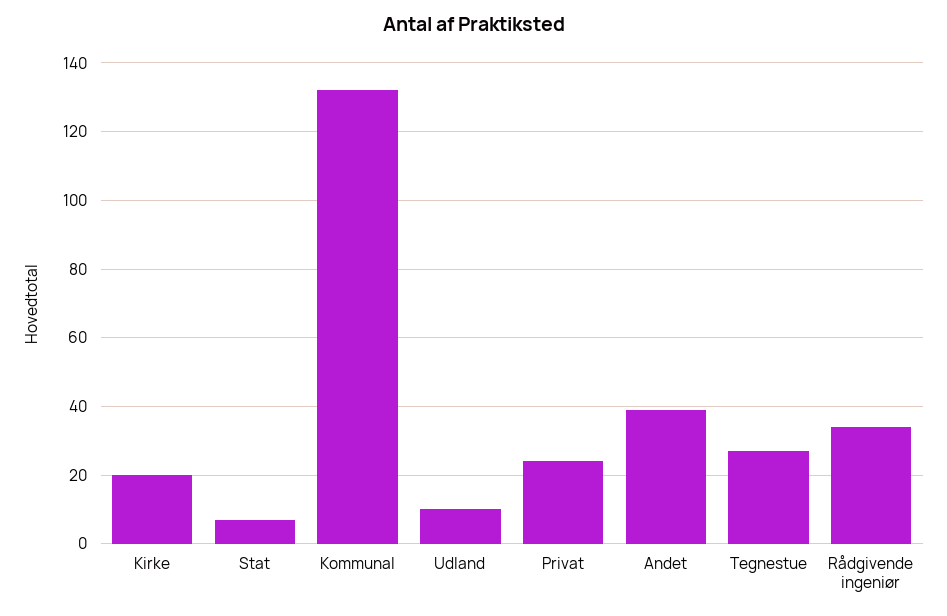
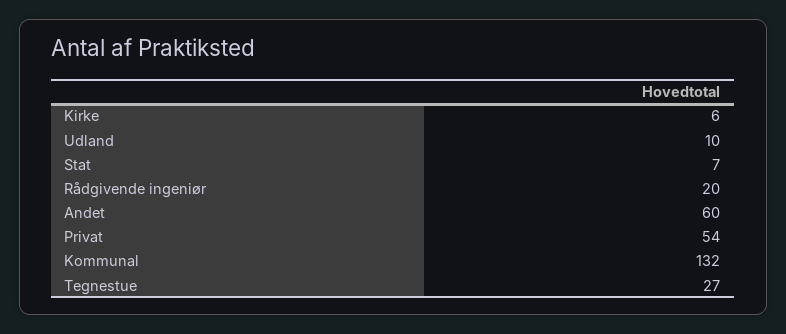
Kirke: 20 -> 6
Privat: 25 -> 54
Andet: 40 -> 60
Rådgivende ingeniør: 35 -> 20

